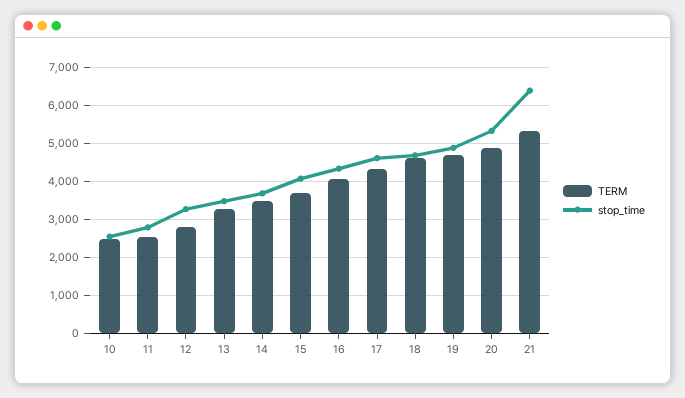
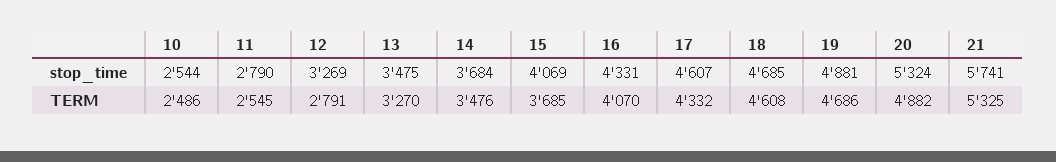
stop_time, 21: 6400 -> 5741

